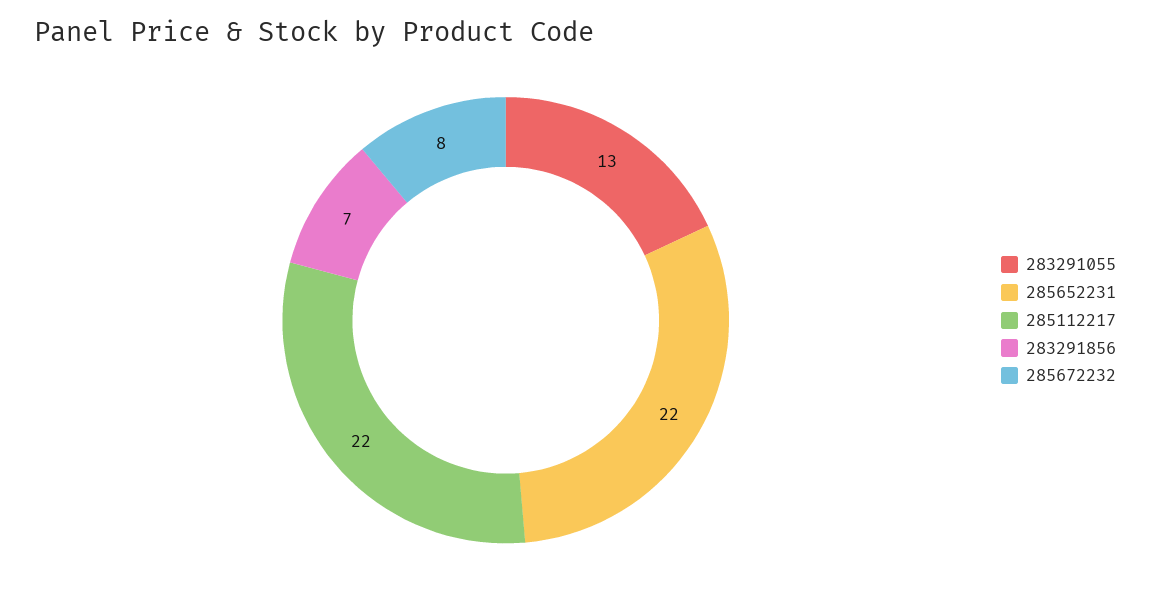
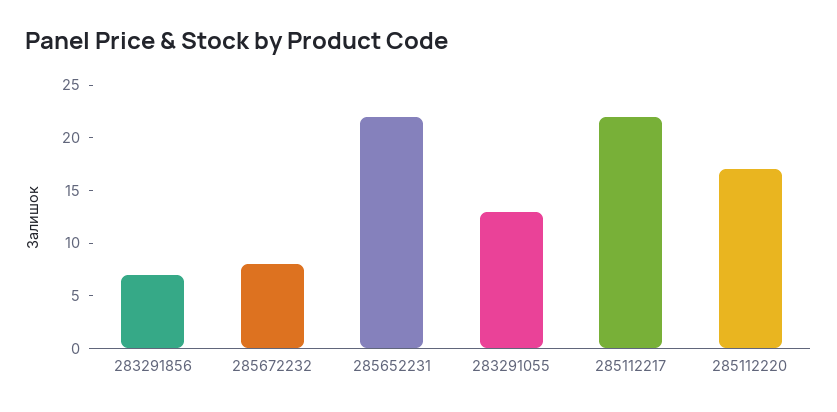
285112220: none -> 17

